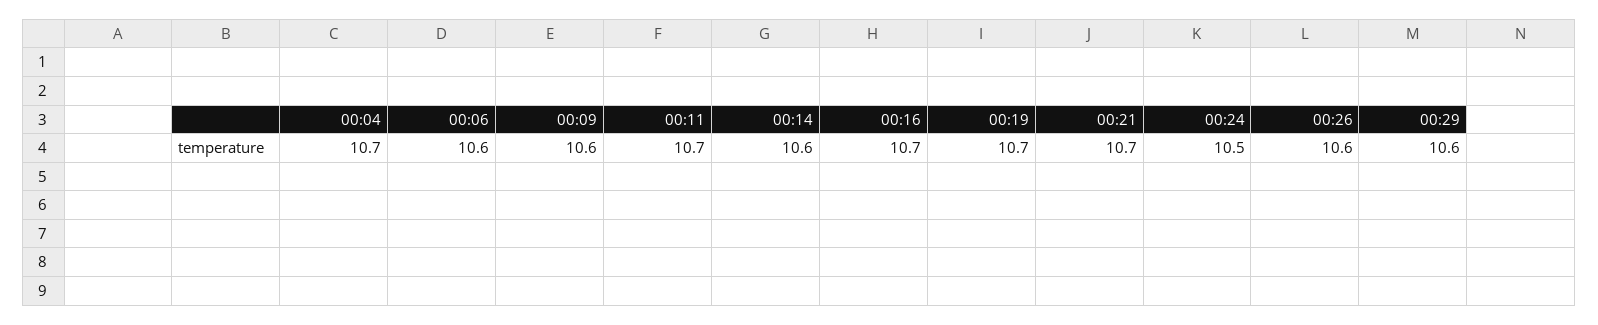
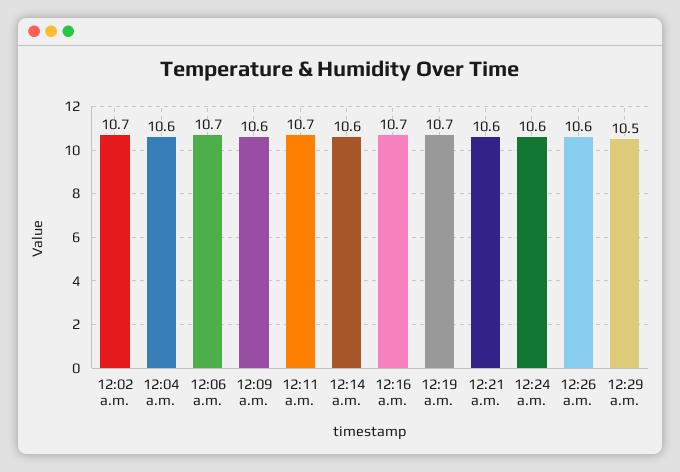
00:04: 10.7 -> 10.6
00:06: 10.6 -> 10.7
00:21: 10.7 -> 10.6
00:24: 10.5 -> 10.6
00:29: 10.6 -> 10.5
12:02 a.m.: none -> 10.7

